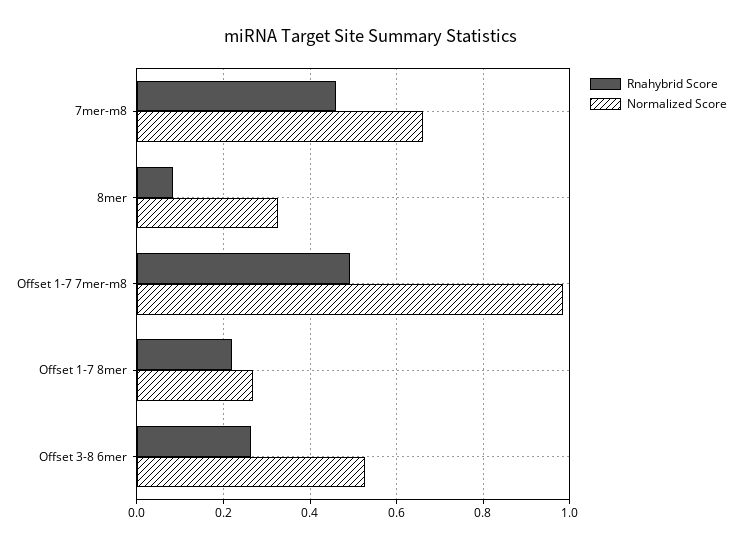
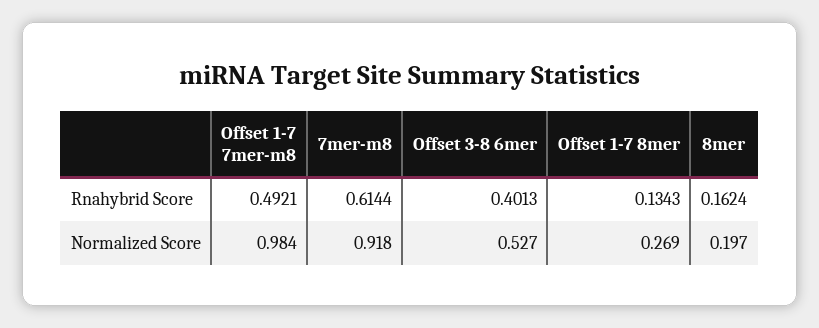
Rnahybrid Score, 7mer-m8: 0.46 -> 0.6144
Normalized Score, 7mer-m8: 0.66 -> 0.918
Rnahybrid Score, 8mer: 0.08 -> 0.1624
Normalized Score, 8mer: 0.32 -> 0.197
Rnahybrid Score, Offset 1-7 8mer: 0.22 -> 0.1343
Rnahybrid Score, Offset 3-8 6mer: 0.26 -> 0.4013

